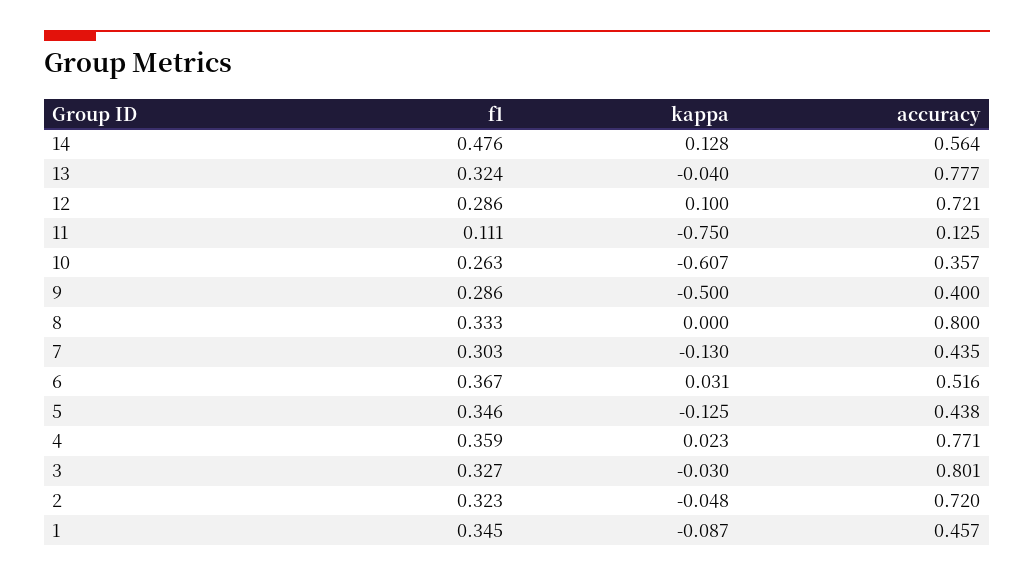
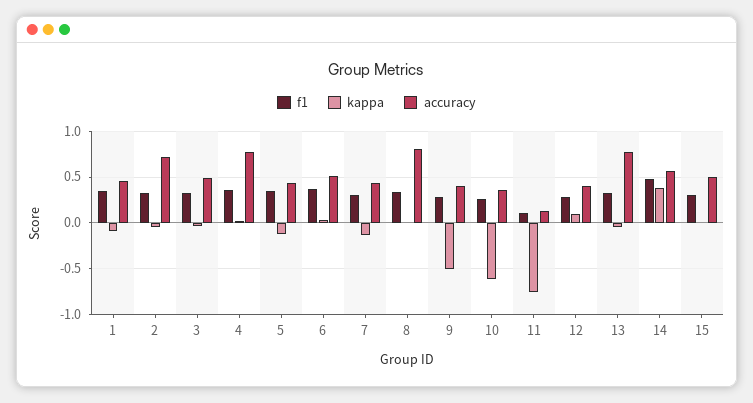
kappa, 14: 0.128 -> 0.4
accuracy, 12: 0.721 -> 0.4
accuracy, 3: 0.801 -> 0.5
f1, 15: none -> 0.3
kappa, 15: none -> 0
accuracy, 15: none -> 0.5

